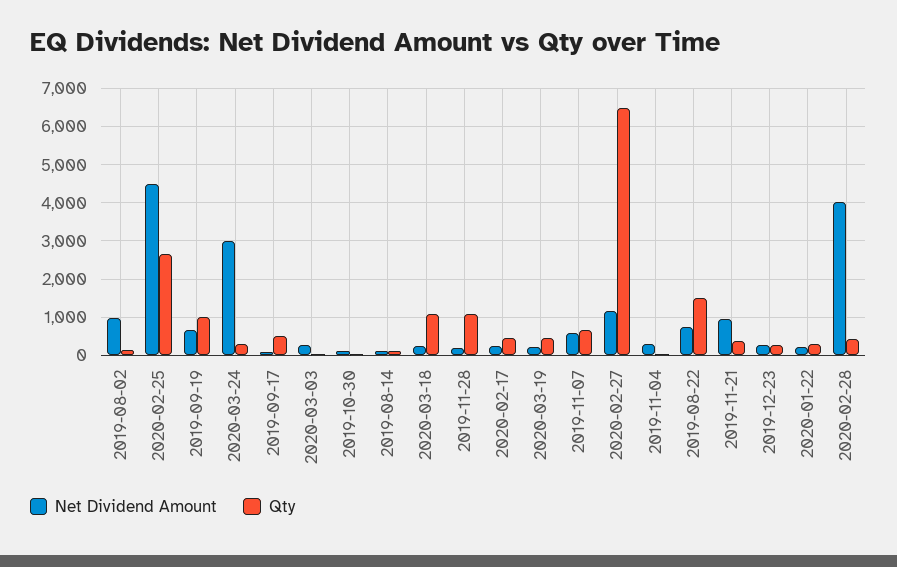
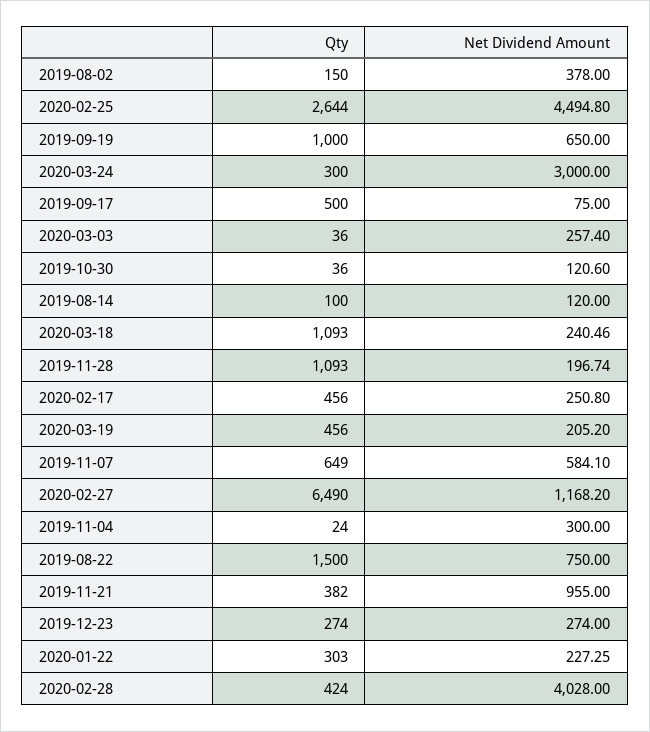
Net Dividend Amount, 2019-08-02: 1000 -> 378

